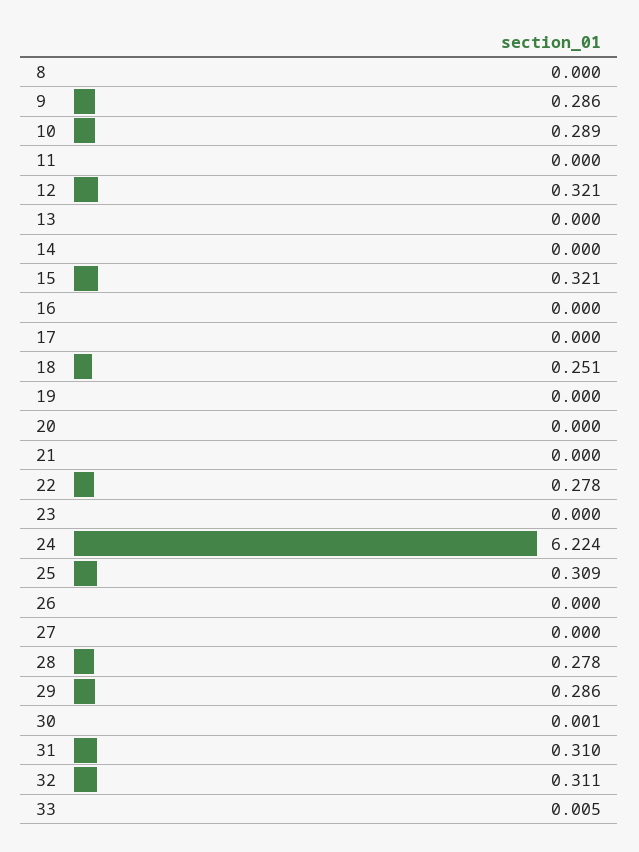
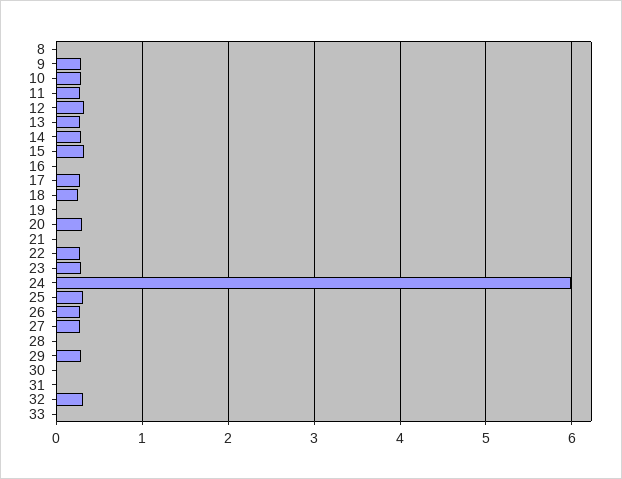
11: 0 -> 0.3
13: 0 -> 0.3
14: 0 -> 0.3
17: 0 -> 0.3
20: 0 -> 0.3
23: 0 -> 0.3
24: 6.224 -> 6
26: 0 -> 0.3
27: 0 -> 0.3
28: 0.278 -> 0
31: 0.31 -> 0

